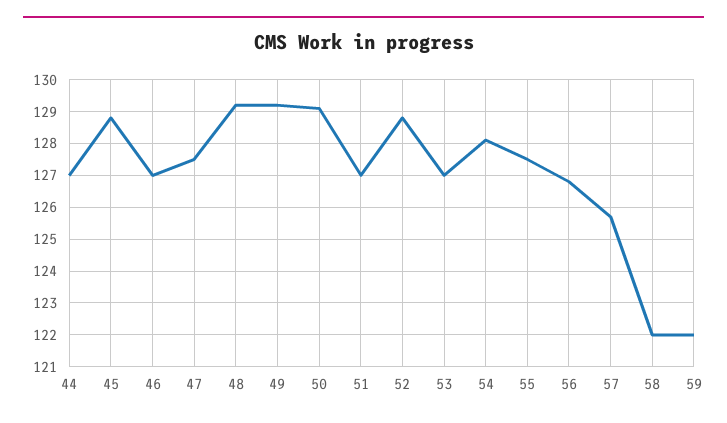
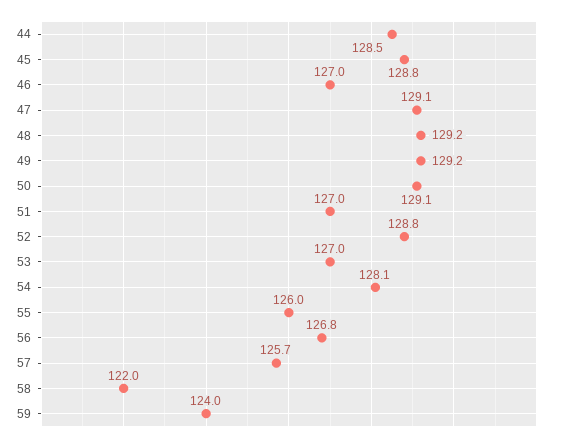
44: 127 -> 128.5
47: 127.5 -> 129.1
55: 127.5 -> 126
59: 122 -> 124

